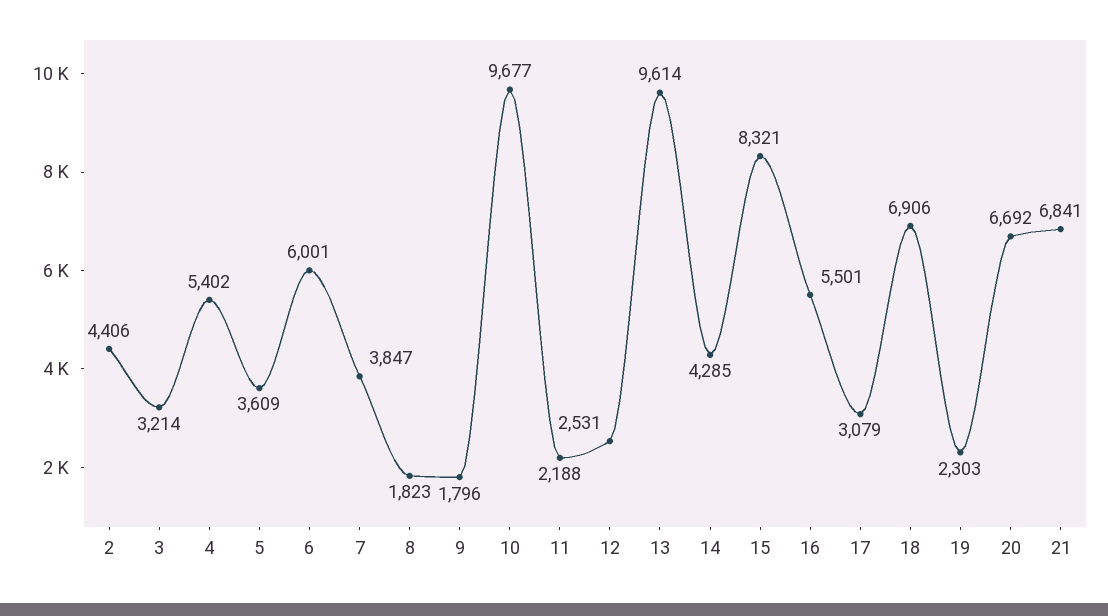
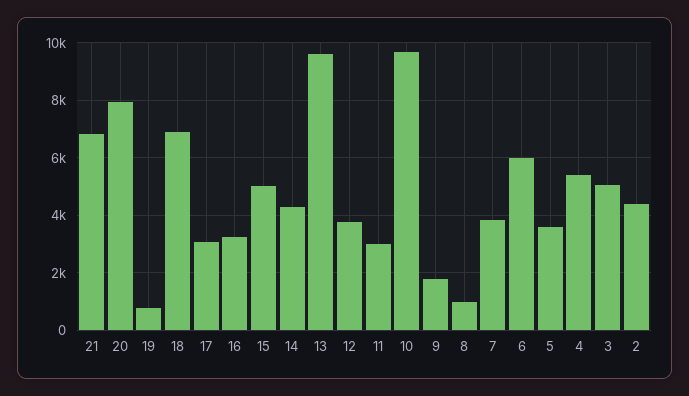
3: 3214 -> 5000
8: 1823 -> 1000
11: 2188 -> 3000
12: 2531 -> 3750
15: 8321 -> 5000
16: 5501 -> 3250
19: 2303 -> 750
20: 6692 -> 8000

